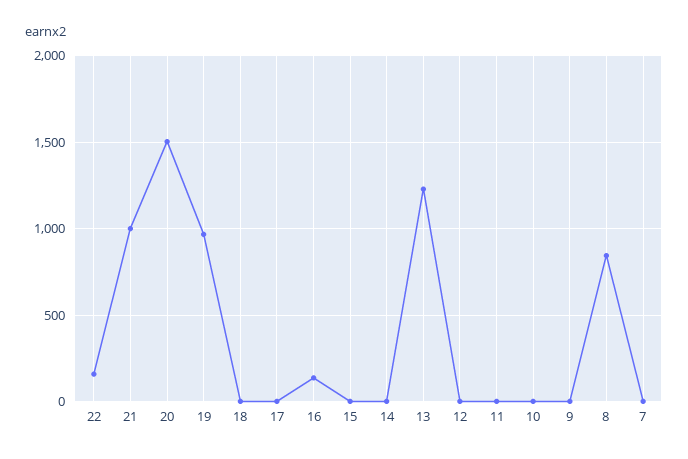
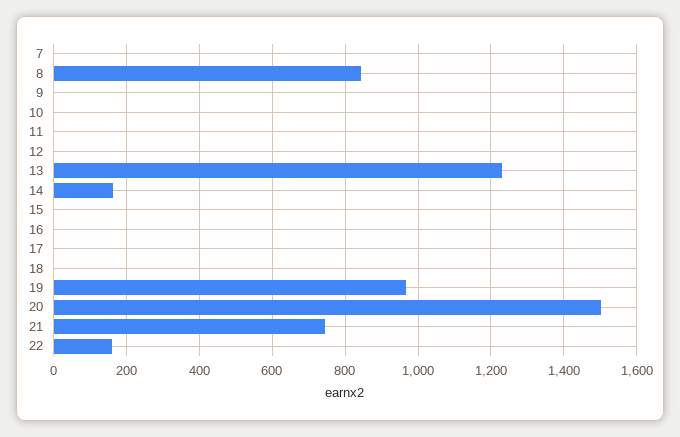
21: 1000 -> 740
16: 150 -> 0
14: 0 -> 160

